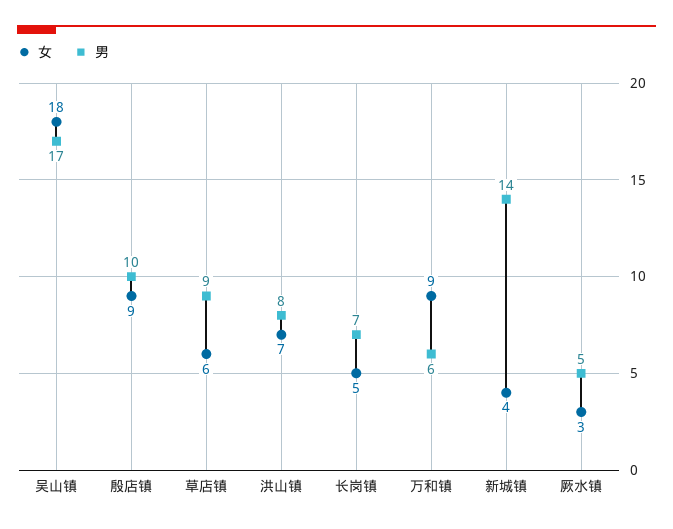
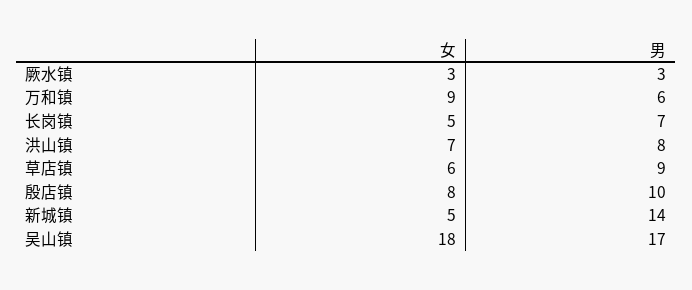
女, 殷店镇: 9 -> 8
女, 新城镇: 4 -> 5
男, 厥水镇: 5 -> 3

